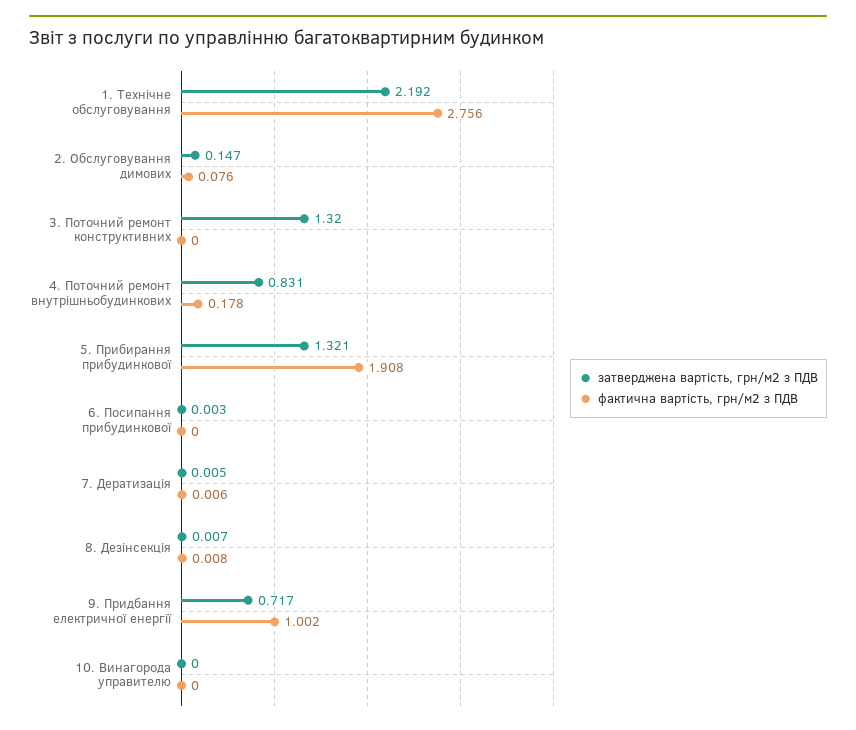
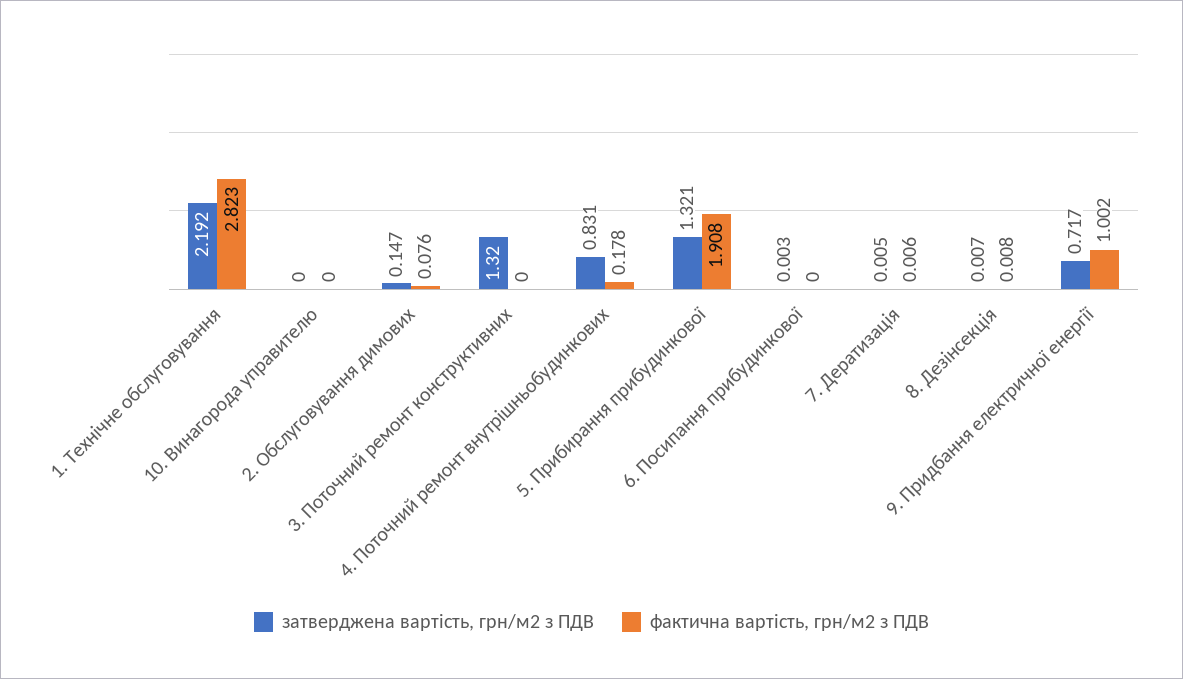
фактична вартість, грн/м2 з ПДВ, 1. Технічне обслуговування: 2.756 -> 2.823

